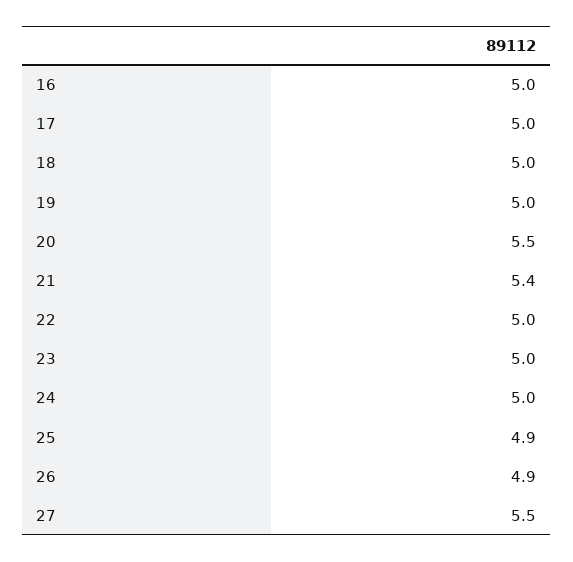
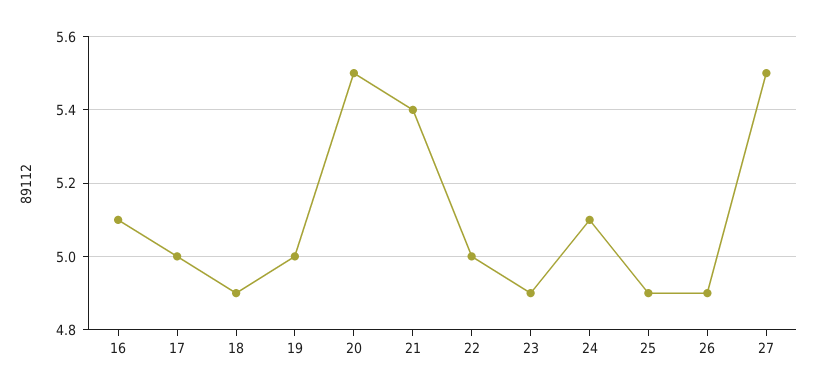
16: 5 -> 5.1
18: 5 -> 4.9
23: 5 -> 4.9
24: 5 -> 5.1

